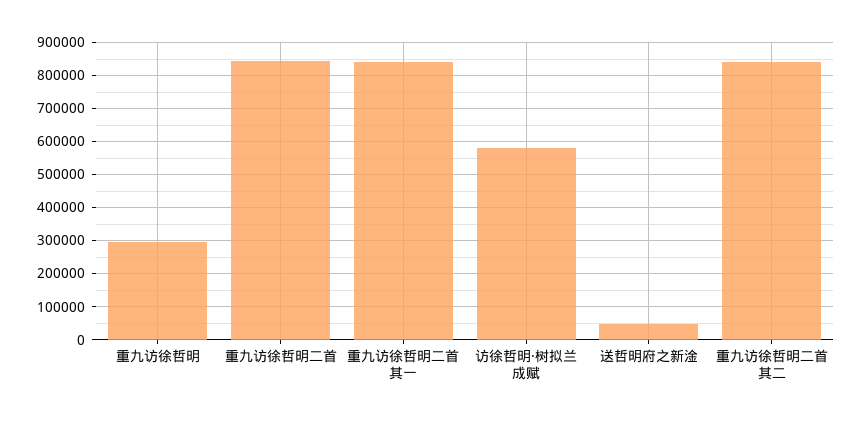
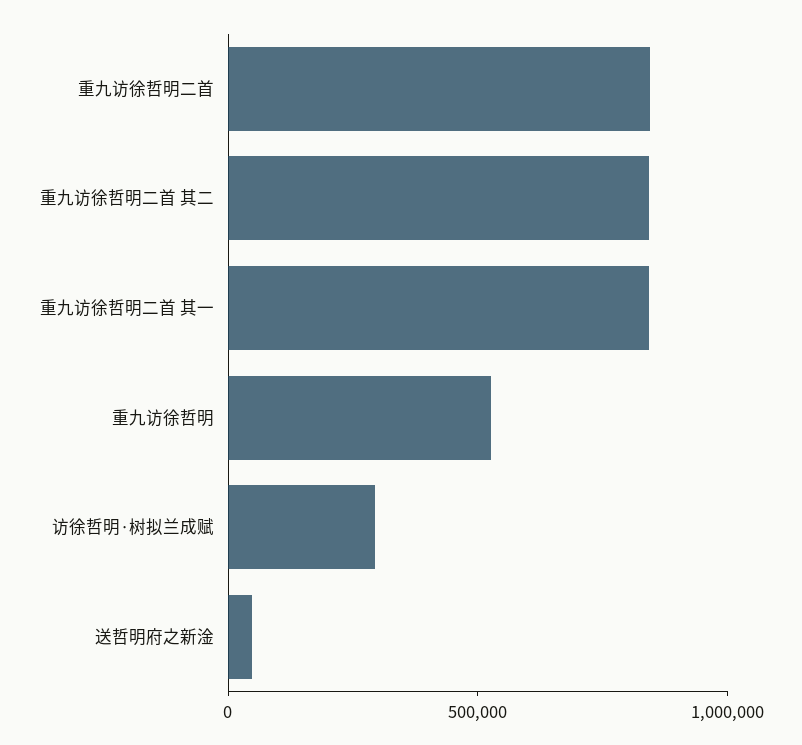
重九访徐哲明: 300000 -> 500000
访徐哲明·树拟兰成赋: 580000 -> 300000

